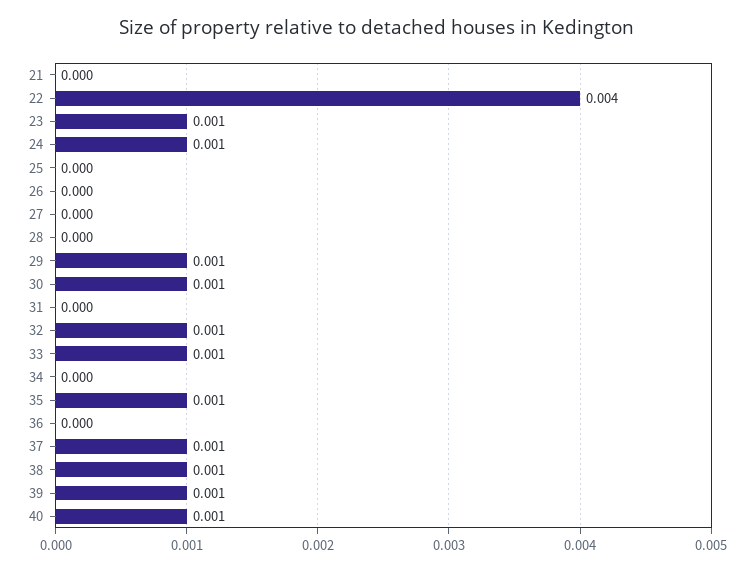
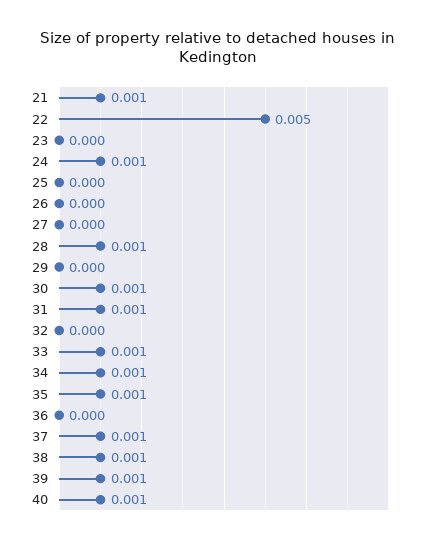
21: 0 -> 0.001
22: 0.004 -> 0.005
23: 0.001 -> 0
28: 0 -> 0.001
29: 0.001 -> 0
31: 0 -> 0.001
32: 0.001 -> 0
34: 0 -> 0.001

